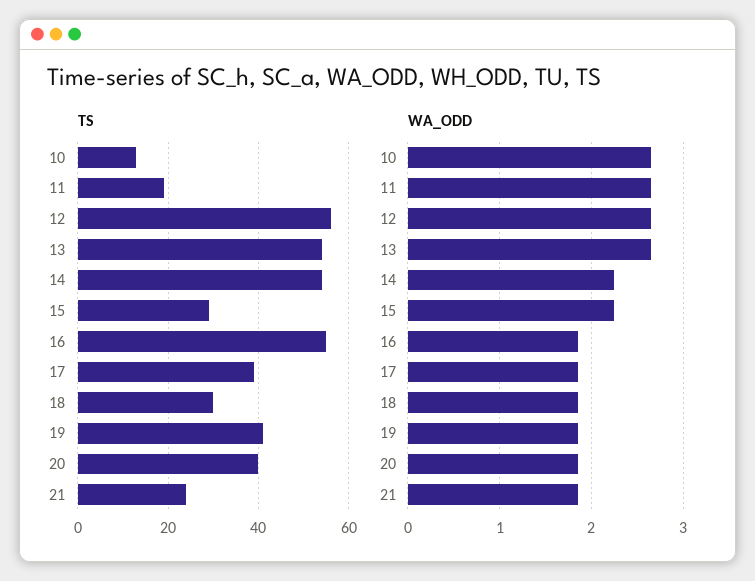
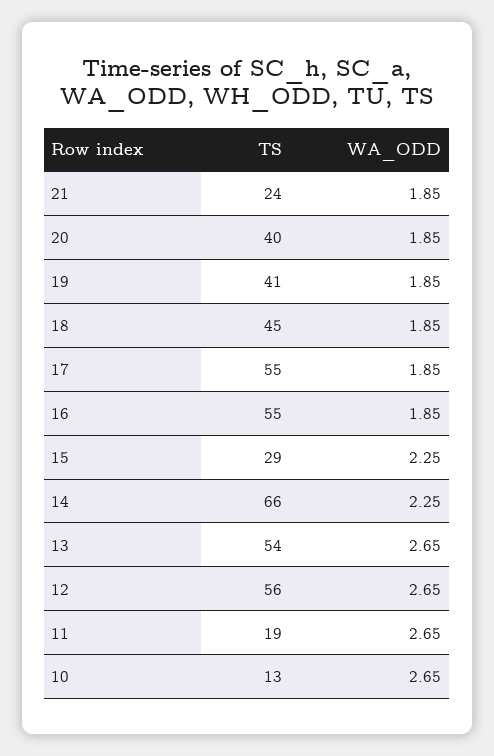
TS, 14: 55 -> 66
TS, 17: 40 -> 55
TS, 18: 30 -> 45

